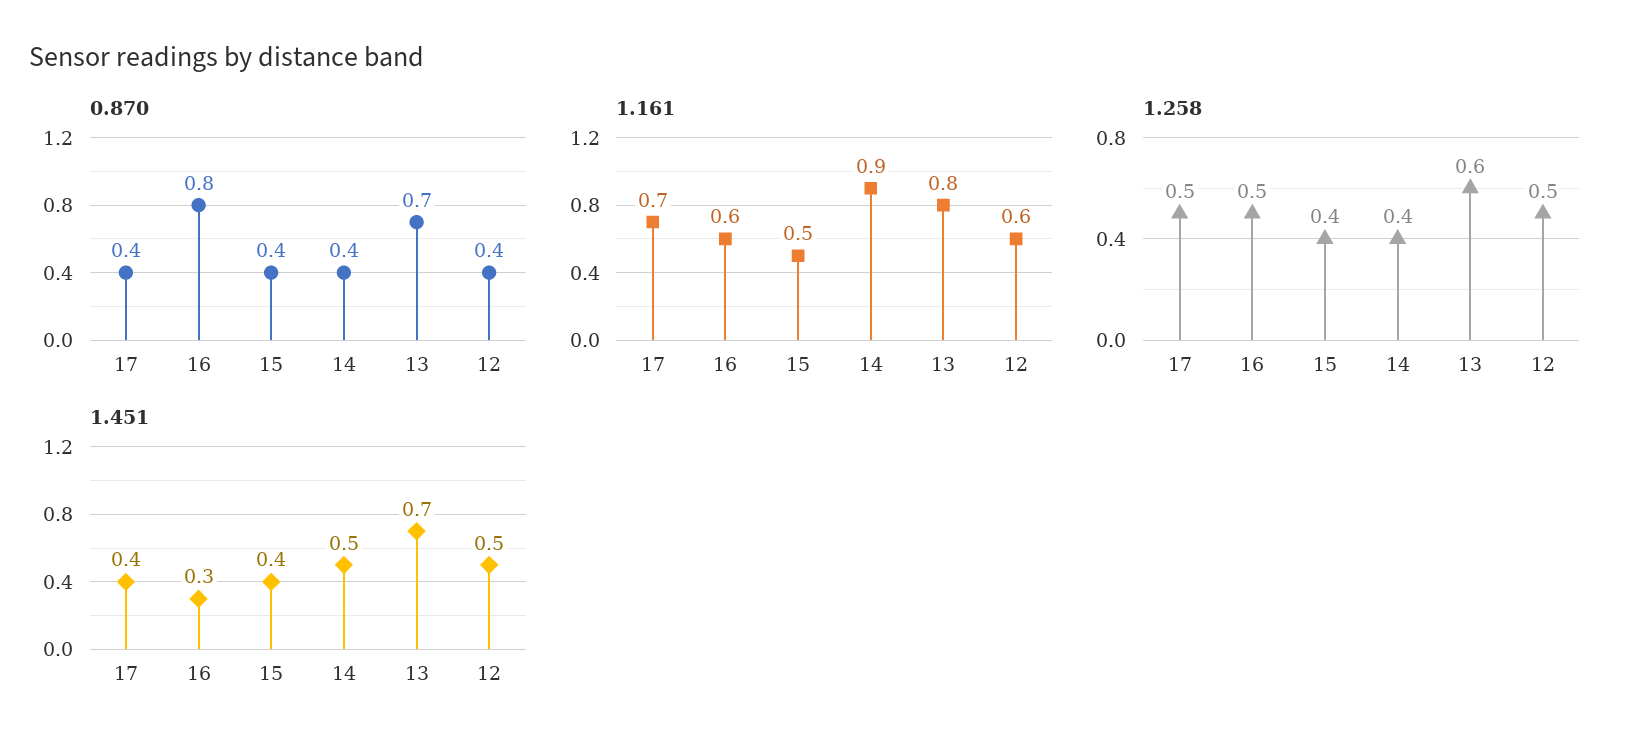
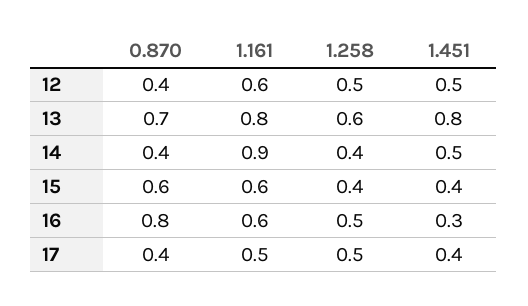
0.870, 15: 0.4 -> 0.6
1.161, 17: 0.7 -> 0.5
1.161, 15: 0.5 -> 0.6
1.451, 13: 0.7 -> 0.8

